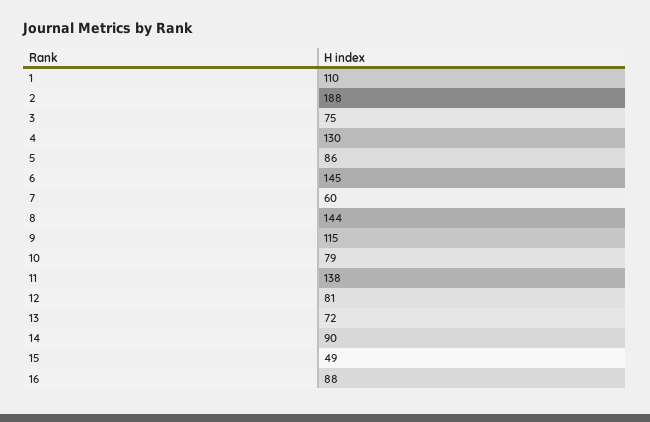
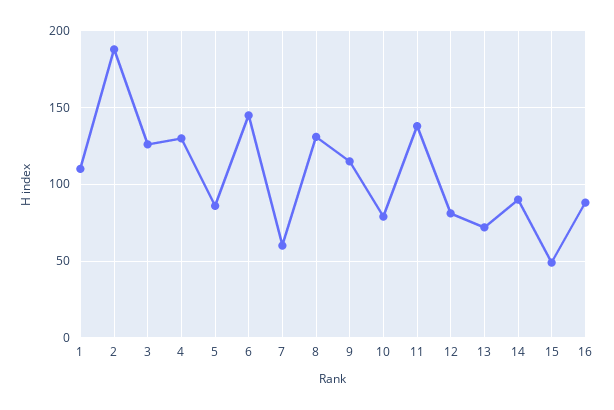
3: 75 -> 125
8: 144 -> 130

